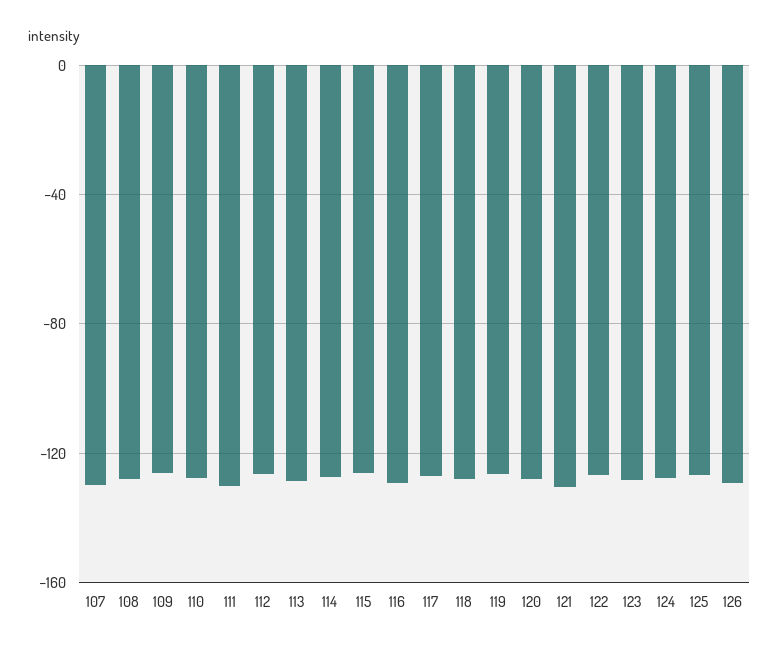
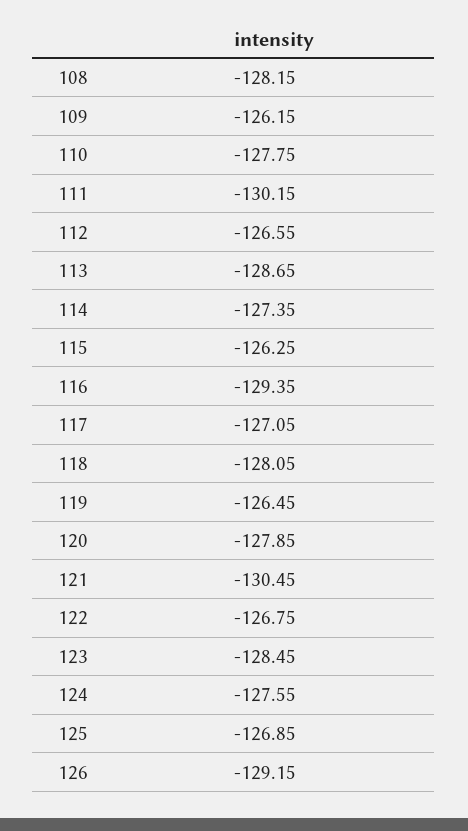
107: -130 -> none

